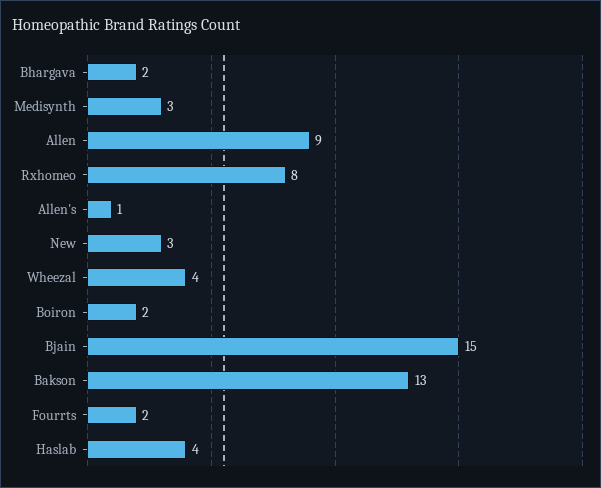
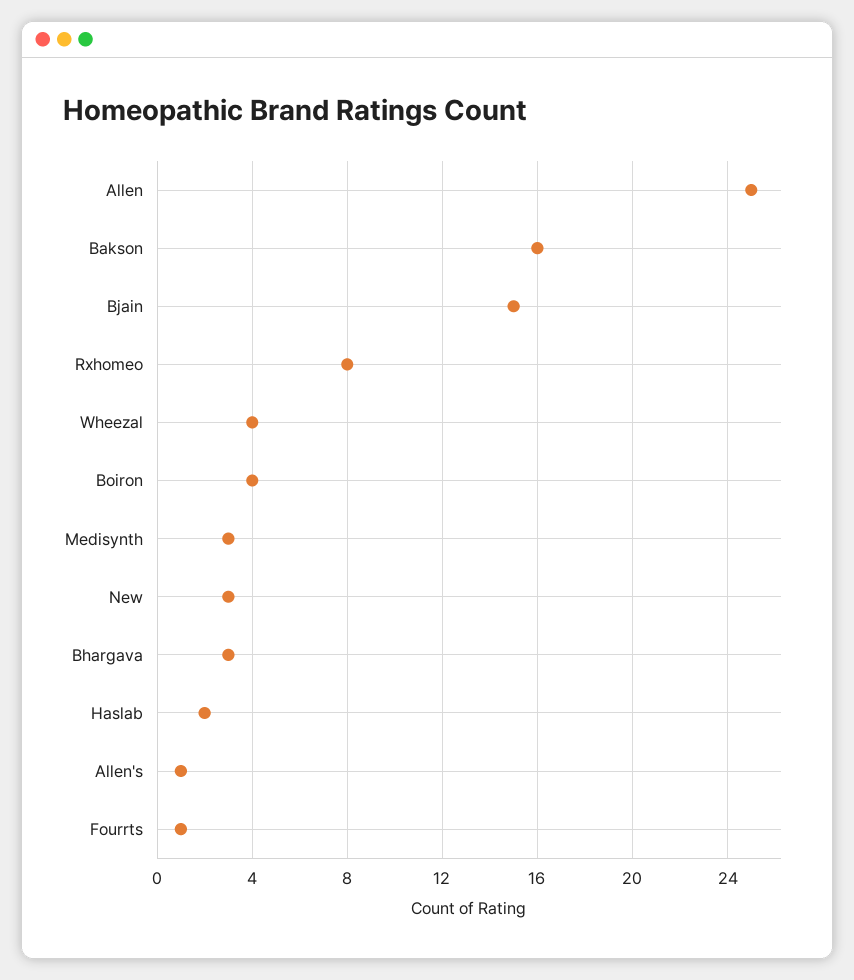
Bhargava: 2 -> 3
Allen: 9 -> 25
Boiron: 2 -> 4
Bakson: 13 -> 16
Fourrts: 2 -> 1
Haslab: 4 -> 2

